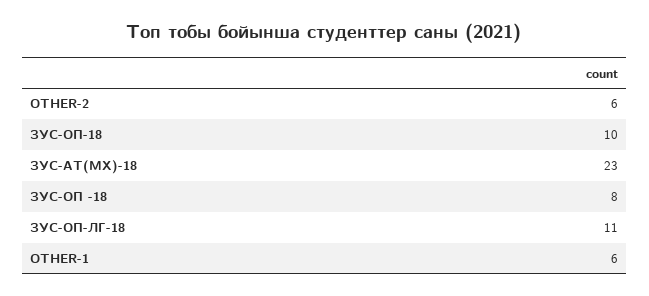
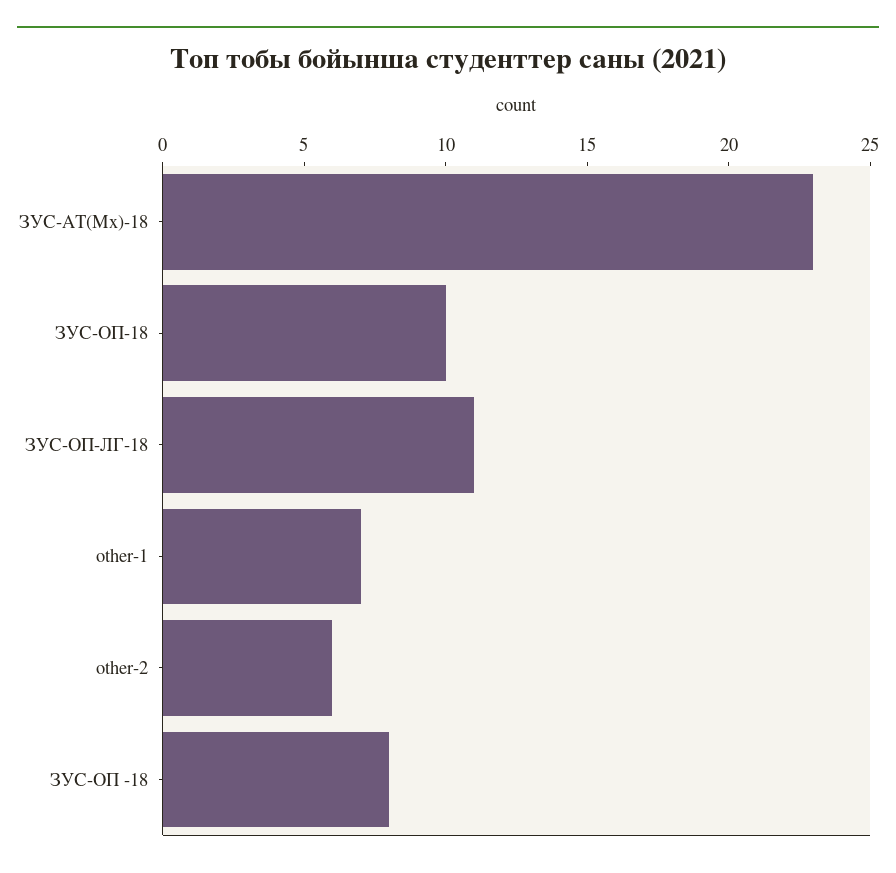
OTHER-1: 6 -> 7

